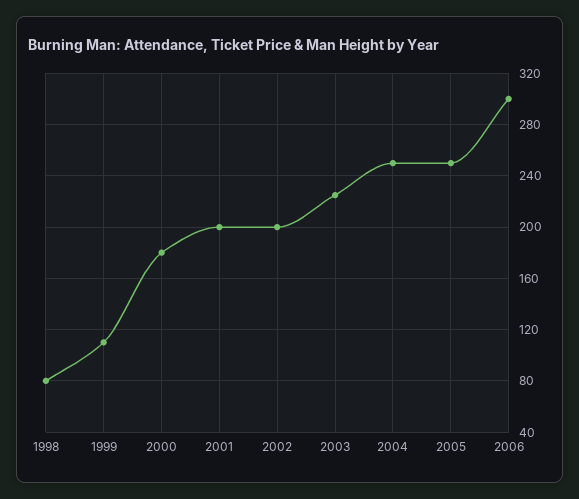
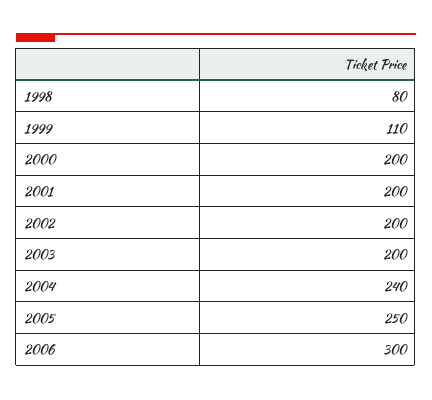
2000: 180 -> 200
2003: 225 -> 200
2004: 250 -> 240

